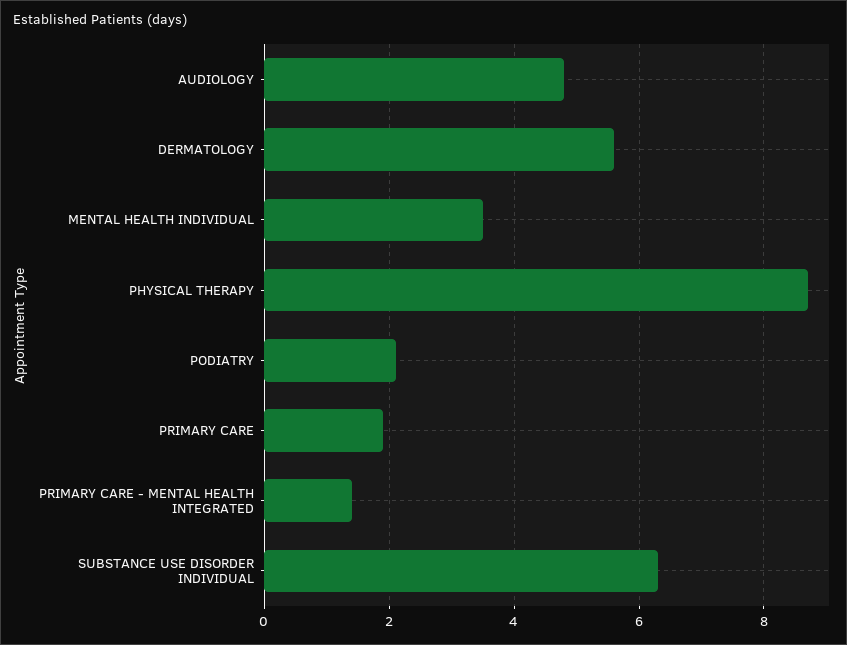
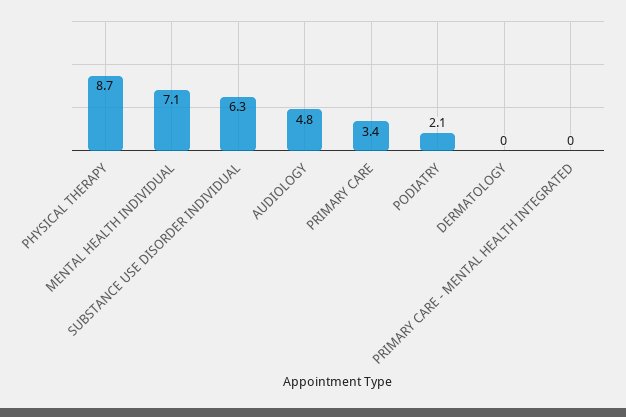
DERMATOLOGY: 5.5 -> 0
MENTAL HEALTH INDIVIDUAL: 3.5 -> 7.1
PRIMARY CARE: 2 -> 3.4
PRIMARY CARE - MENTAL HEALTH INTEGRATED: 1.5 -> 0

